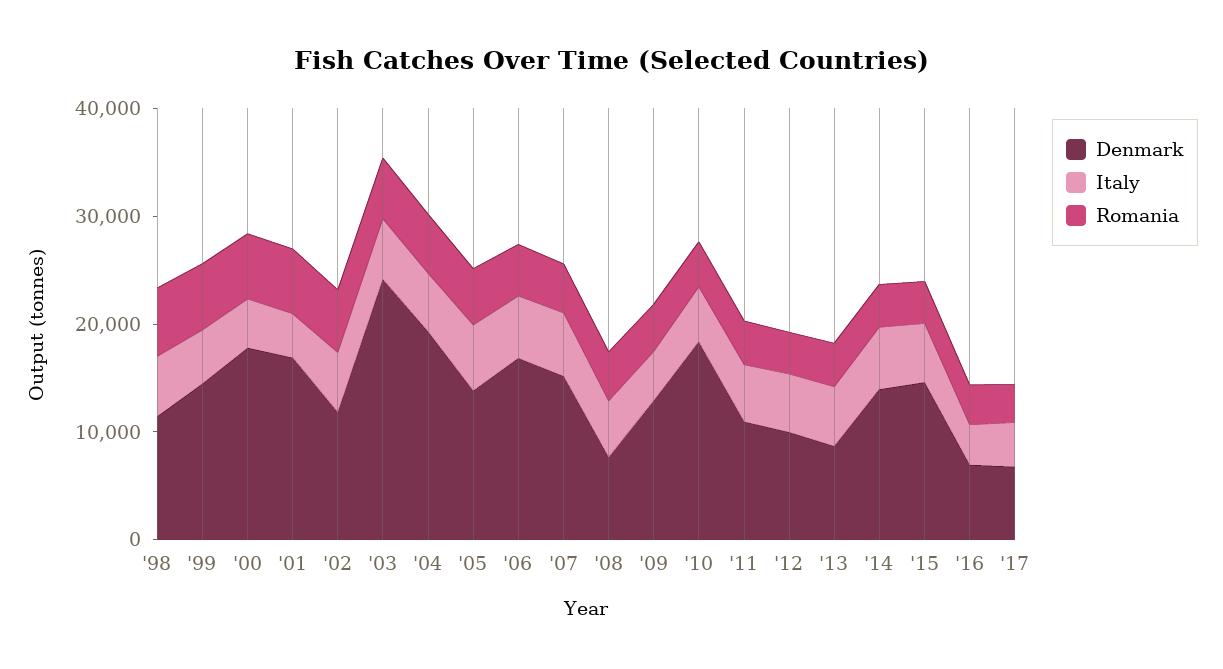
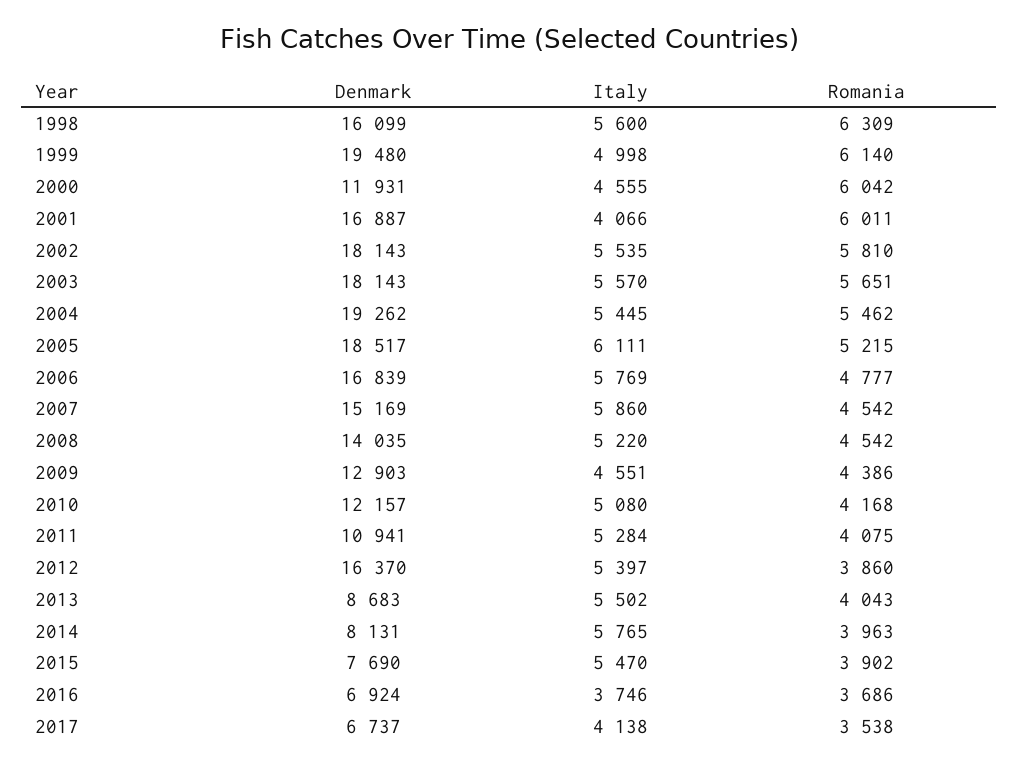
Denmark, '98: 12000 -> 16099
Denmark, '99: 14000 -> 19480
Denmark, '00: 18000 -> 11931
Denmark, '02: 12000 -> 18143
Denmark, '03: 24000 -> 18143
Denmark, '05: 14000 -> 18517
Denmark, '08: 8000 -> 14035
Denmark, '10: 18000 -> 12157
Denmark, '12: 10000 -> 16370
Denmark, '14: 14000 -> 8131
Denmark, '15: 14000 -> 7690

